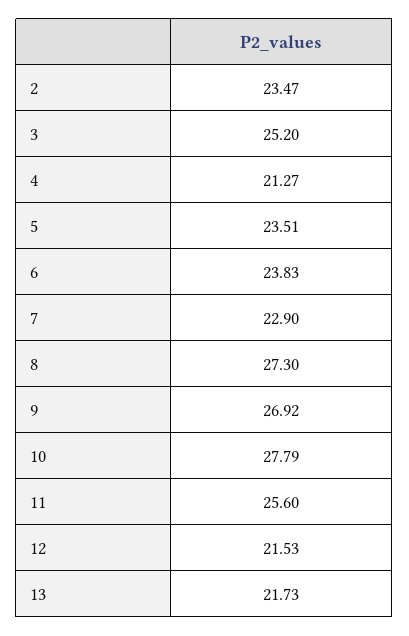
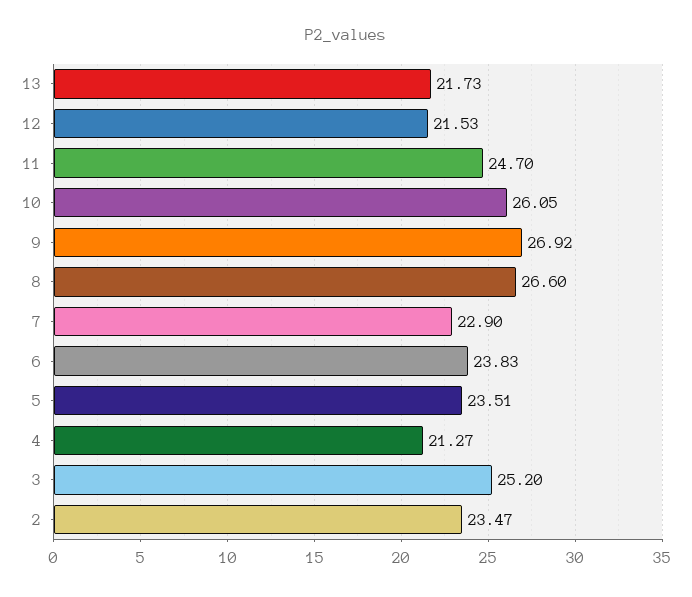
8: 27.3 -> 26.6
10: 27.79 -> 26.05
11: 25.6 -> 24.7

